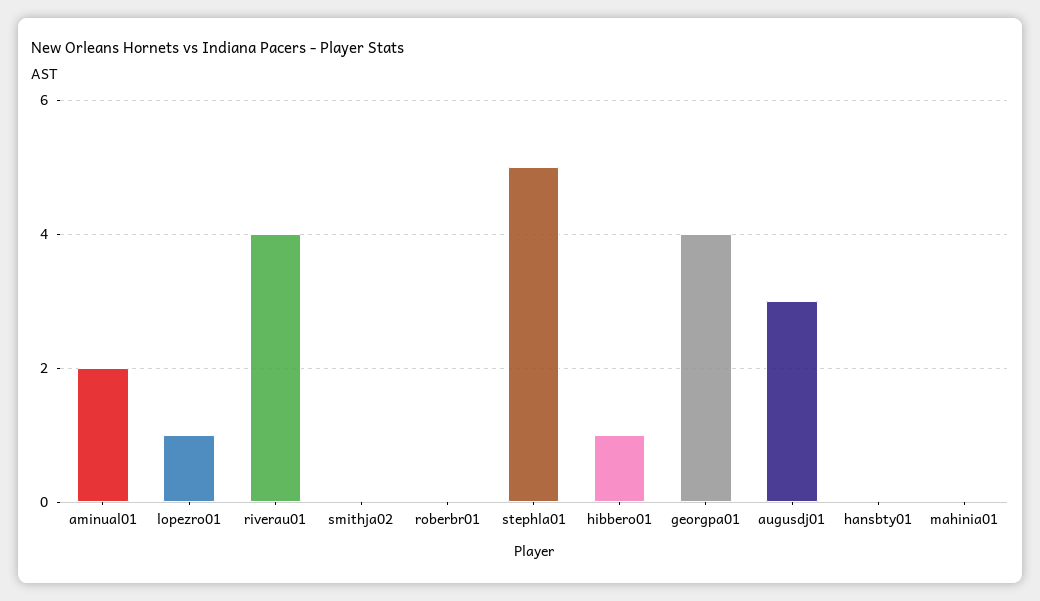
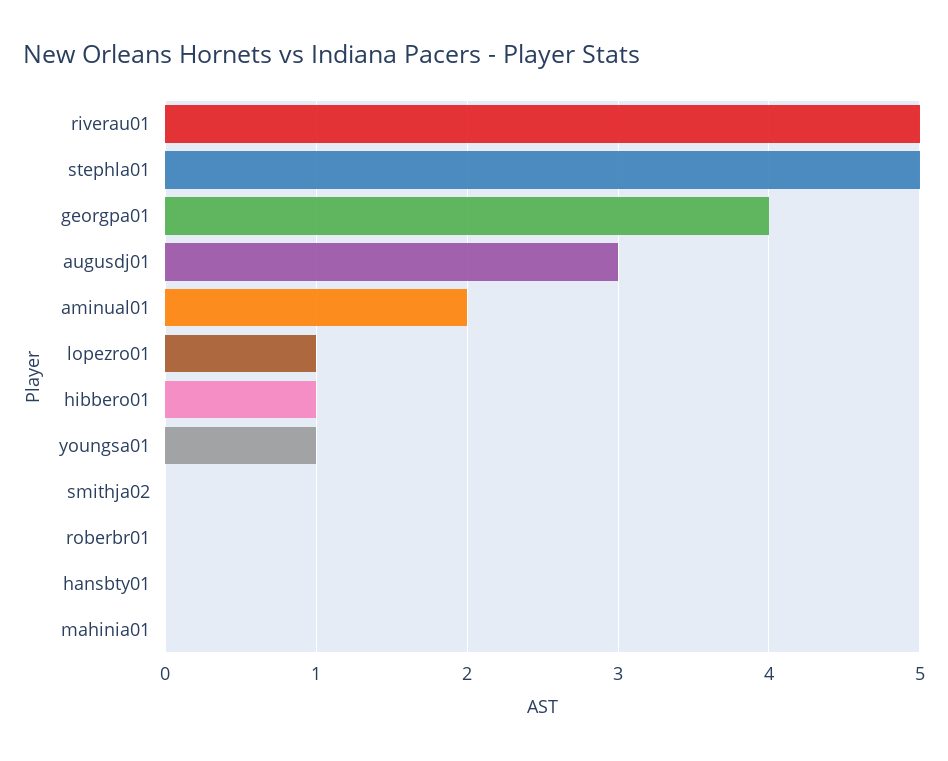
riverau01: 4 -> 5
youngsa01: none -> 1

